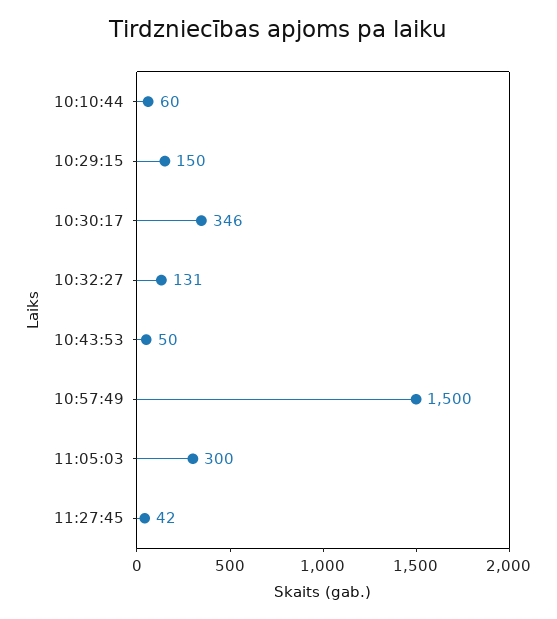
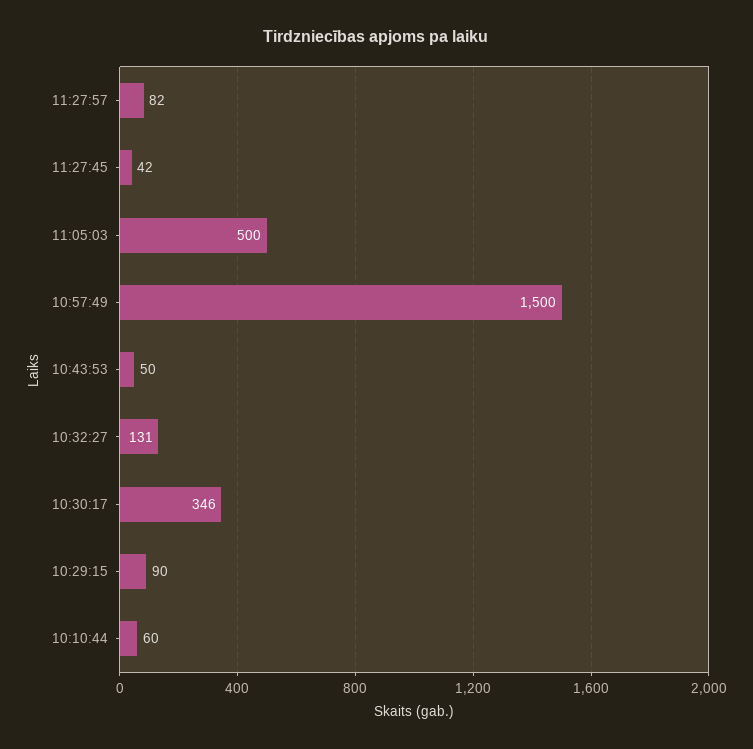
10:29:15: 150 -> 90
11:05:03: 300 -> 500
11:27:57: none -> 82

